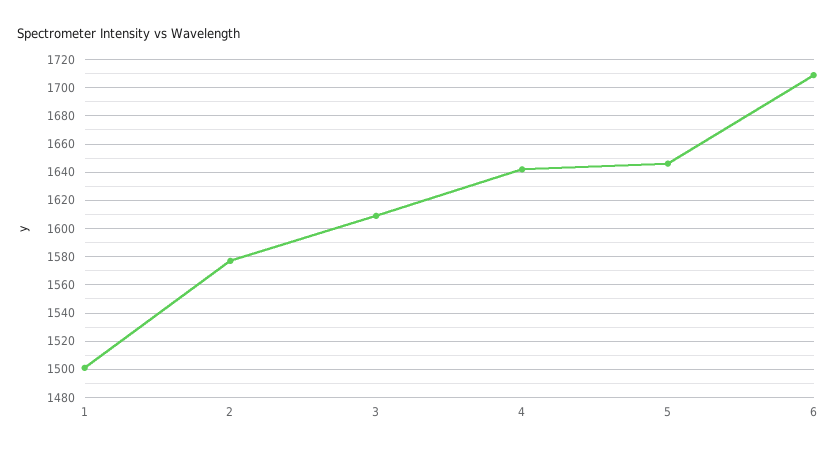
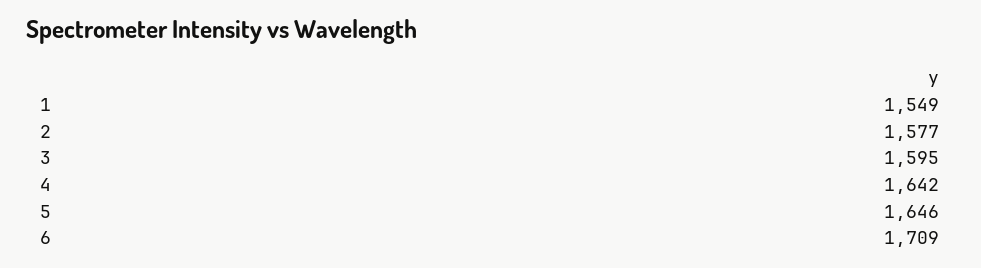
1: 1500 -> 1549
3: 1610 -> 1595

